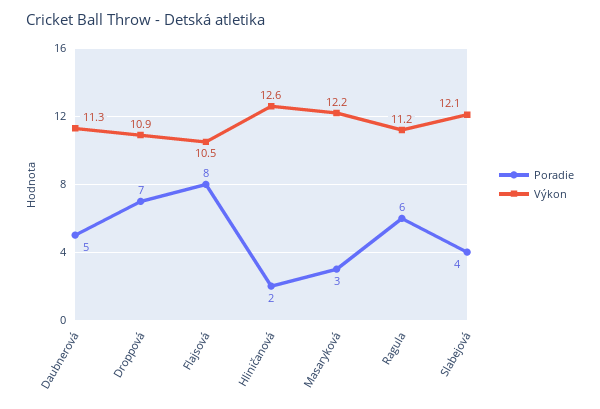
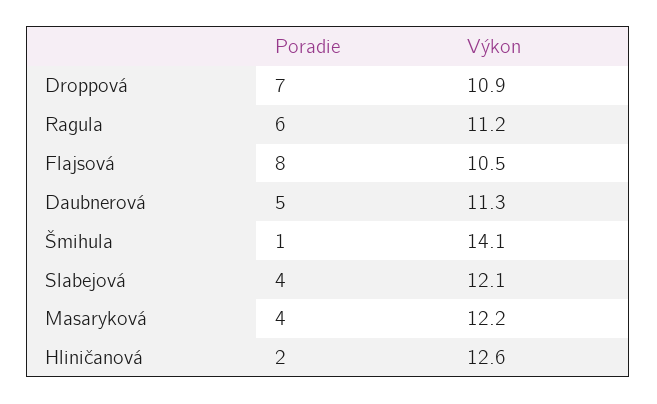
Poradie, Masaryková: 3 -> 4
Poradie, Šmihula: none -> 1
Výkon, Šmihula: none -> 14.1

